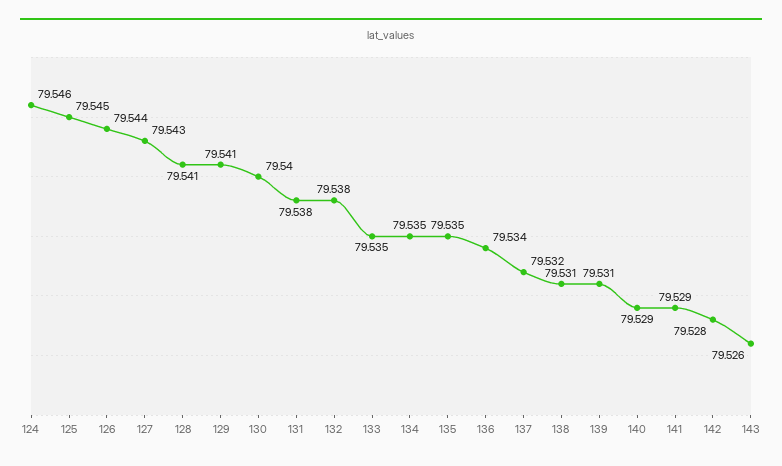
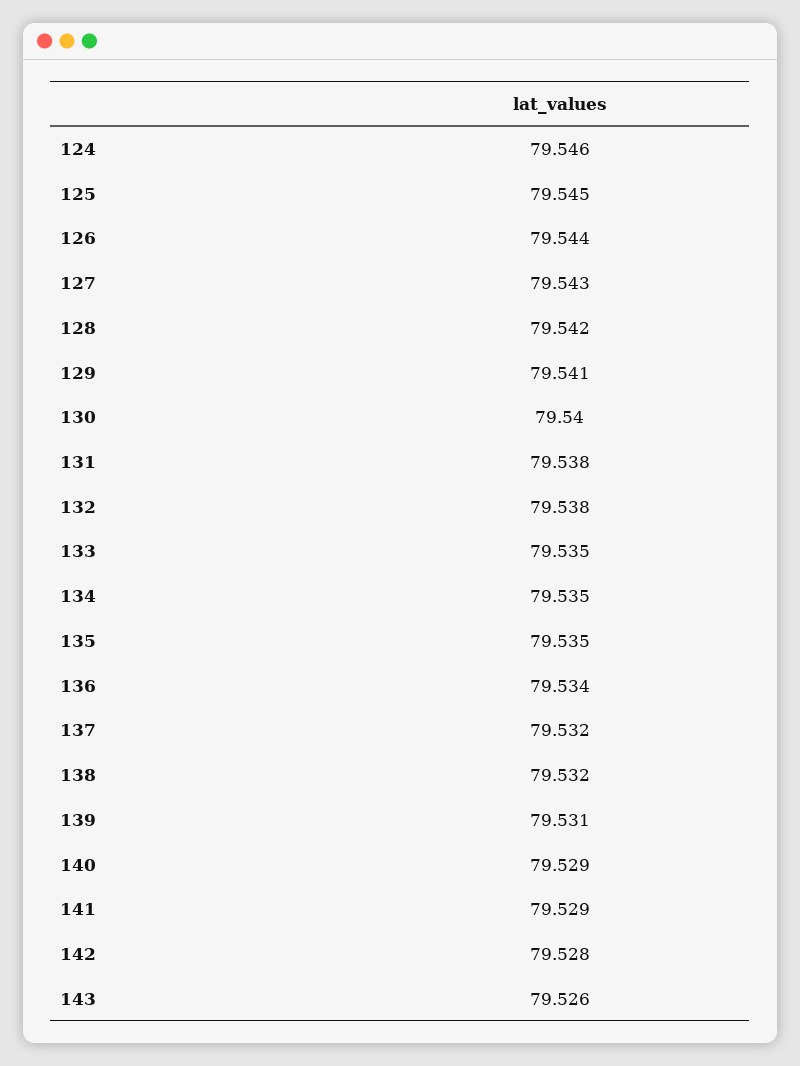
128: 79.541 -> 79.542
138: 79.531 -> 79.532

